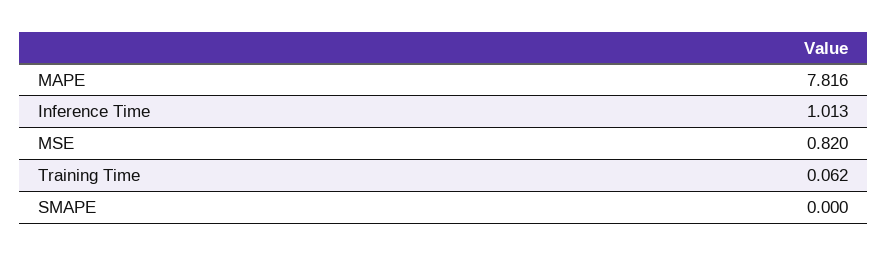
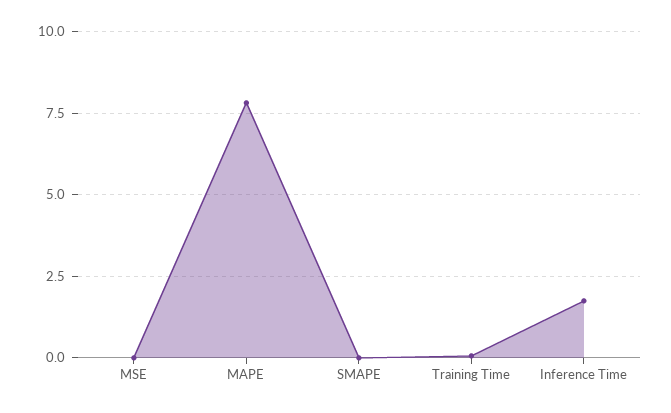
Inference Time: 1.013 -> 1.75
MSE: 0.82 -> 0

